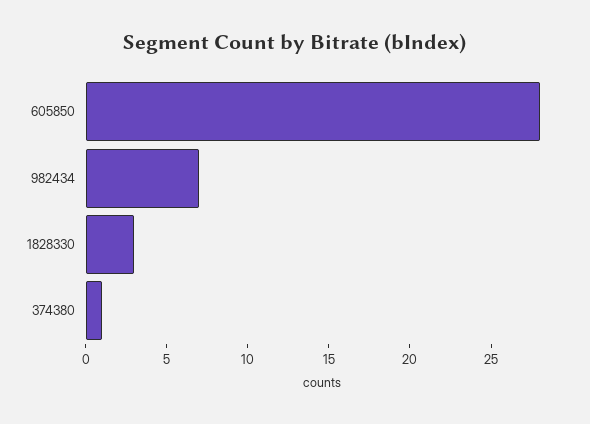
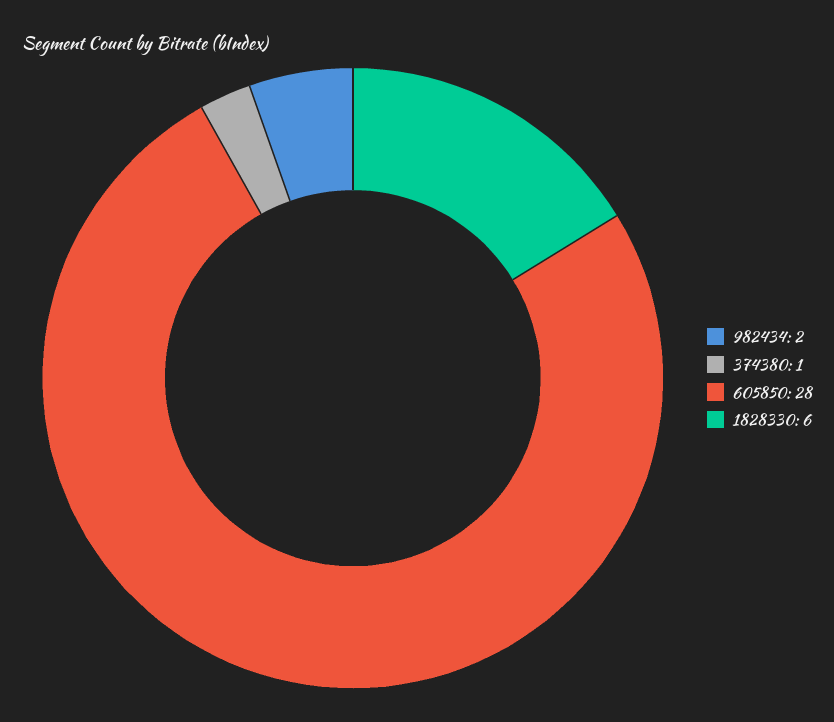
982434: 7 -> 2
1828330: 3 -> 6

